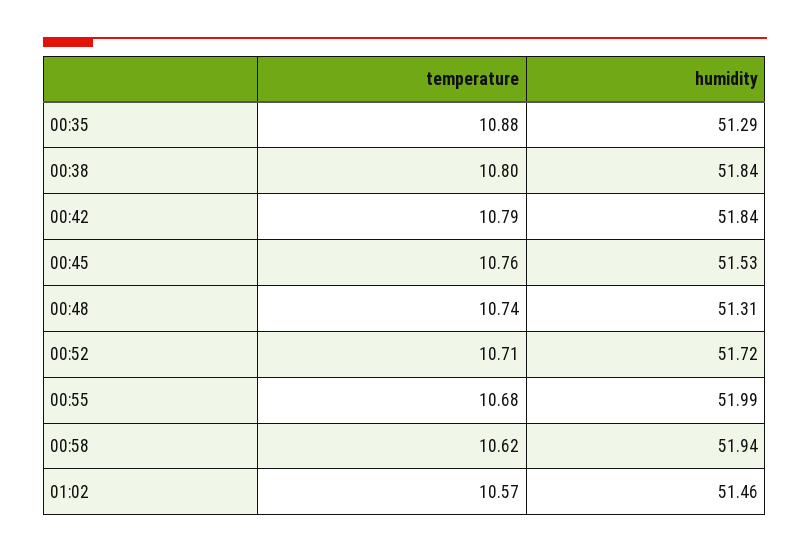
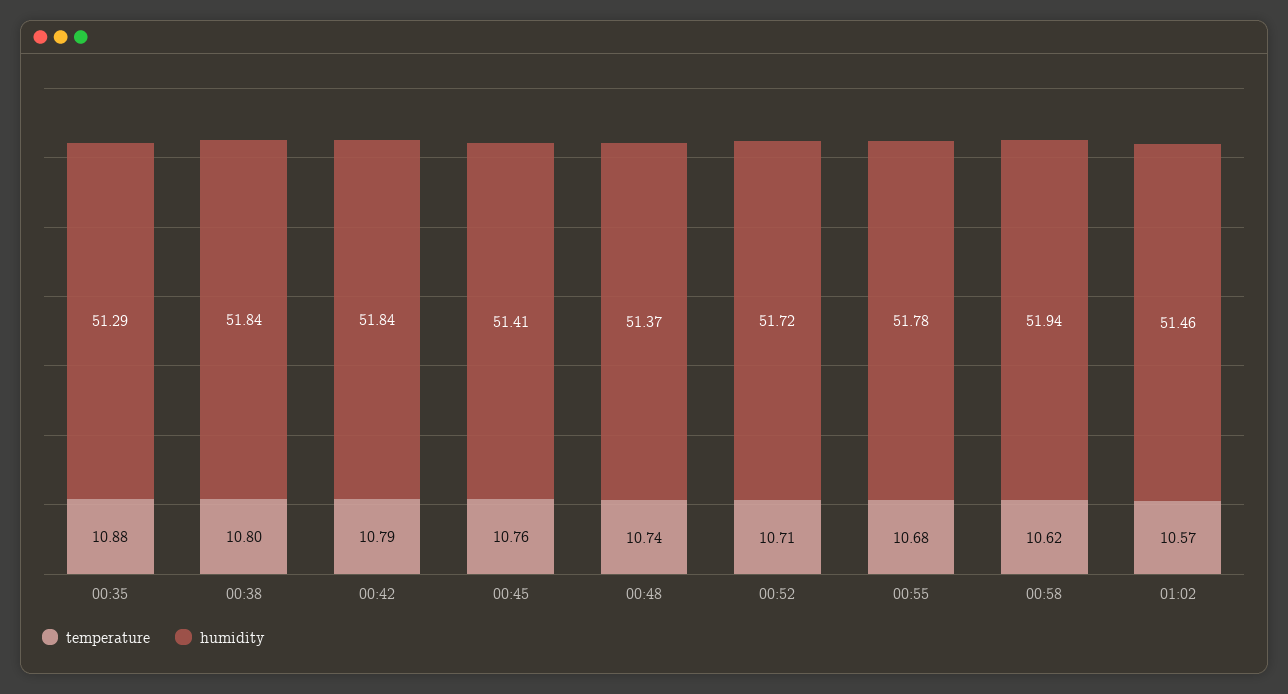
humidity, 00:45: 51.53 -> 51.41
humidity, 00:48: 51.31 -> 51.37
humidity, 00:55: 51.99 -> 51.78

